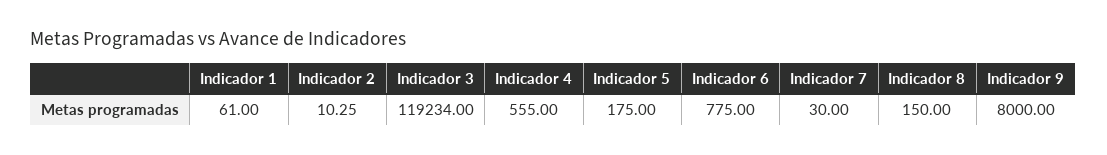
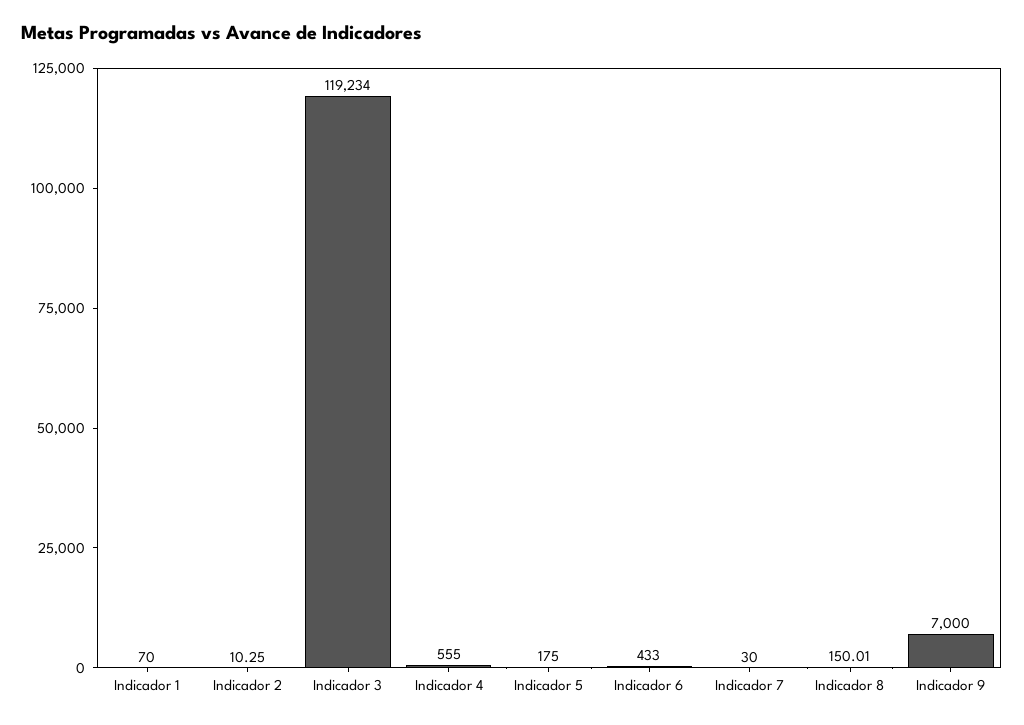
Indicador 1: 61 -> 70
Indicador 6: 775 -> 433
Indicador 8: 150 -> 150.01
Indicador 9: 8000 -> 7000

